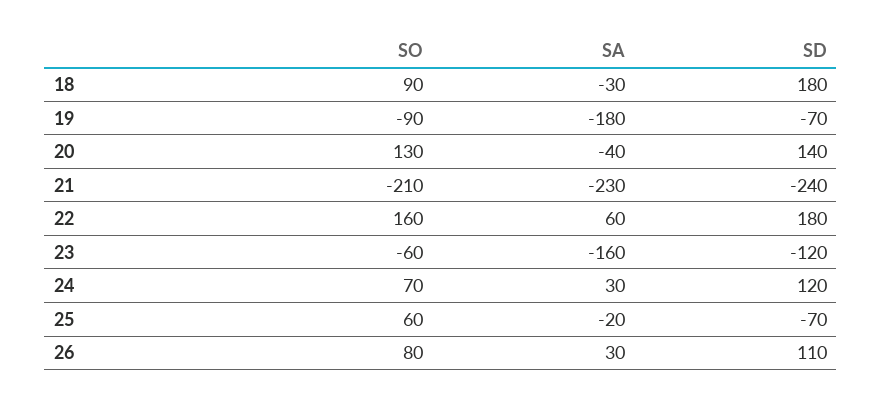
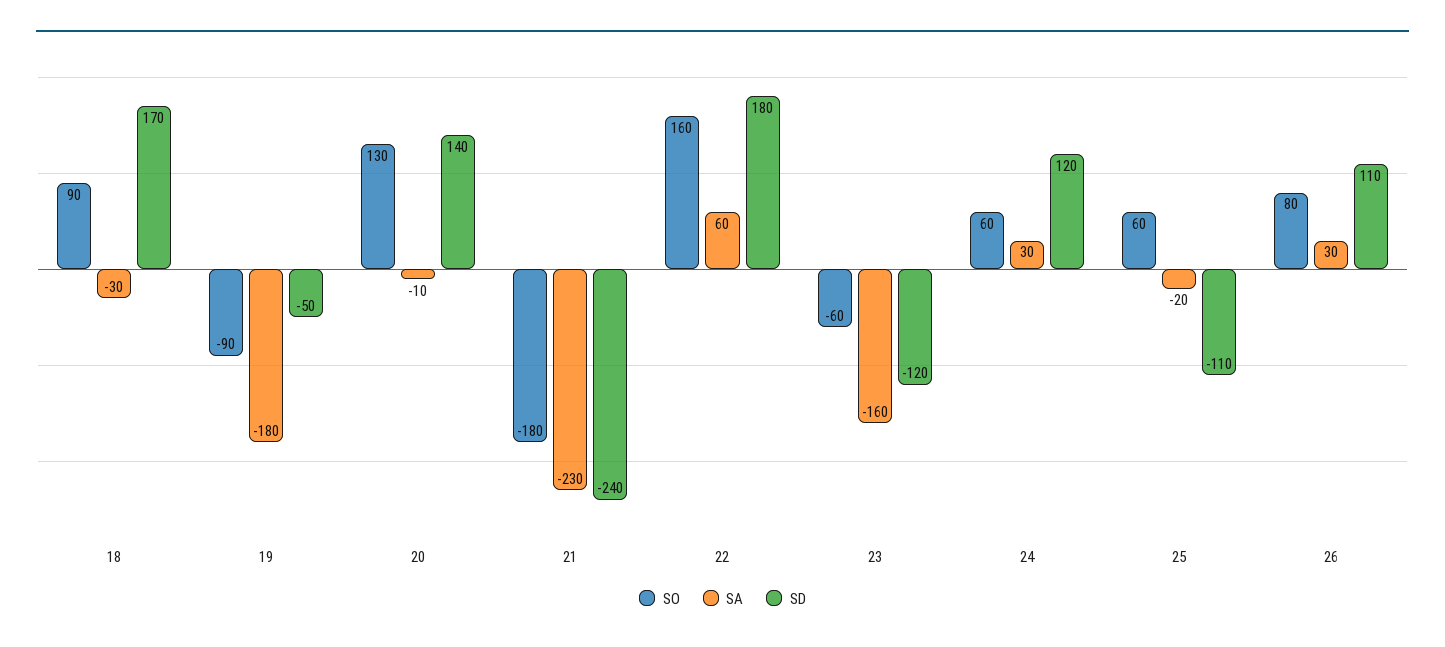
SD, 18: 180 -> 170
SD, 19: -70 -> -50
SA, 20: -40 -> -10
SO, 21: -210 -> -180
SO, 24: 70 -> 60
SD, 25: -70 -> -110

